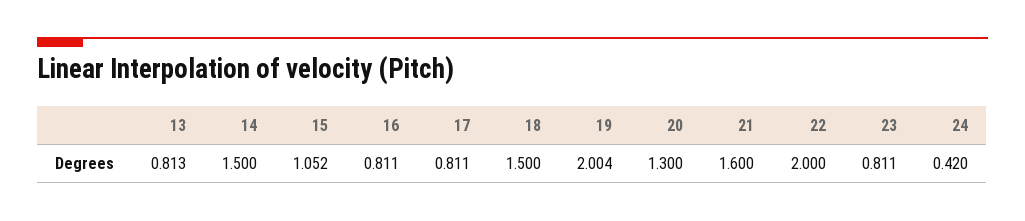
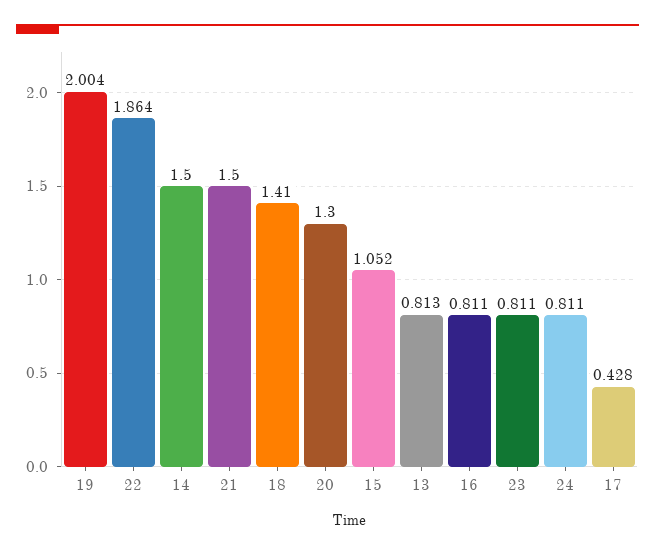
17: 0.811 -> 0.428
18: 1.5 -> 1.41
21: 1.6 -> 1.5
22: 2 -> 1.864
24: 0.42 -> 0.811

